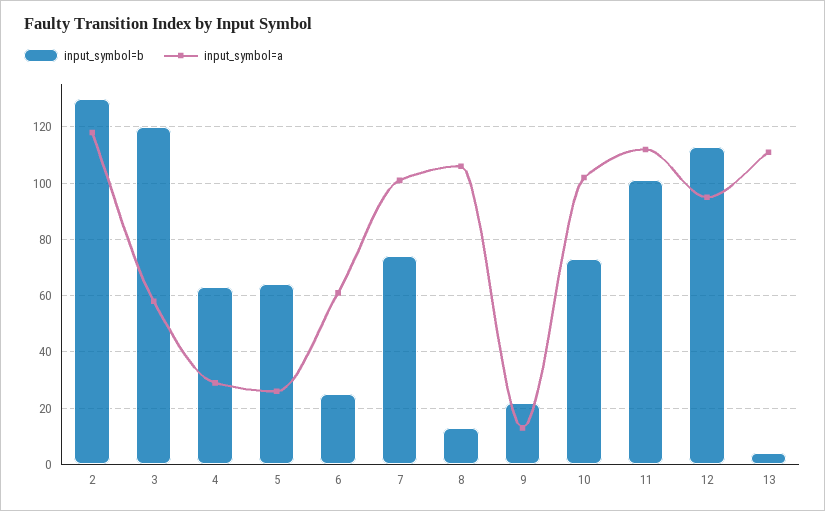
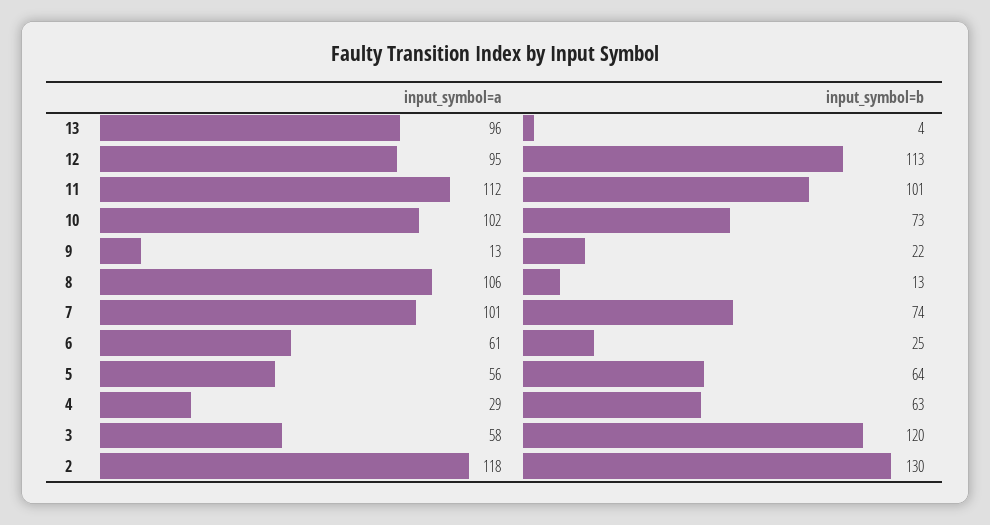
input_symbol=a, 5: 25 -> 56
input_symbol=a, 13: 110 -> 96

